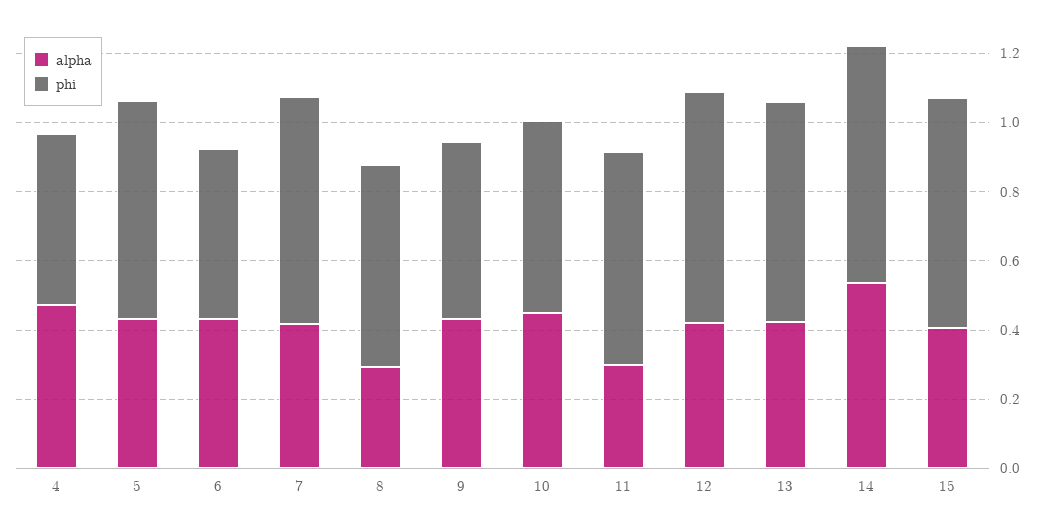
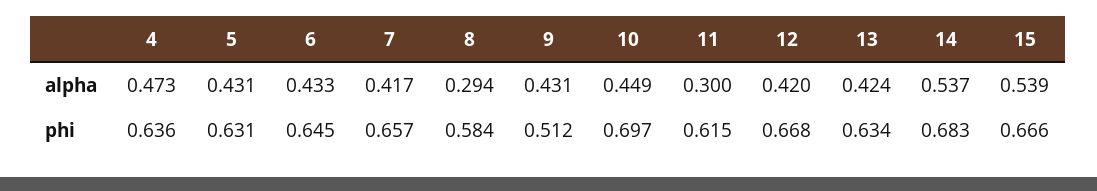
phi, 4: 0.5 -> 0.636
phi, 6: 0.5 -> 0.645
phi, 10: 0.55 -> 0.697
alpha, 15: 0.4 -> 0.539

